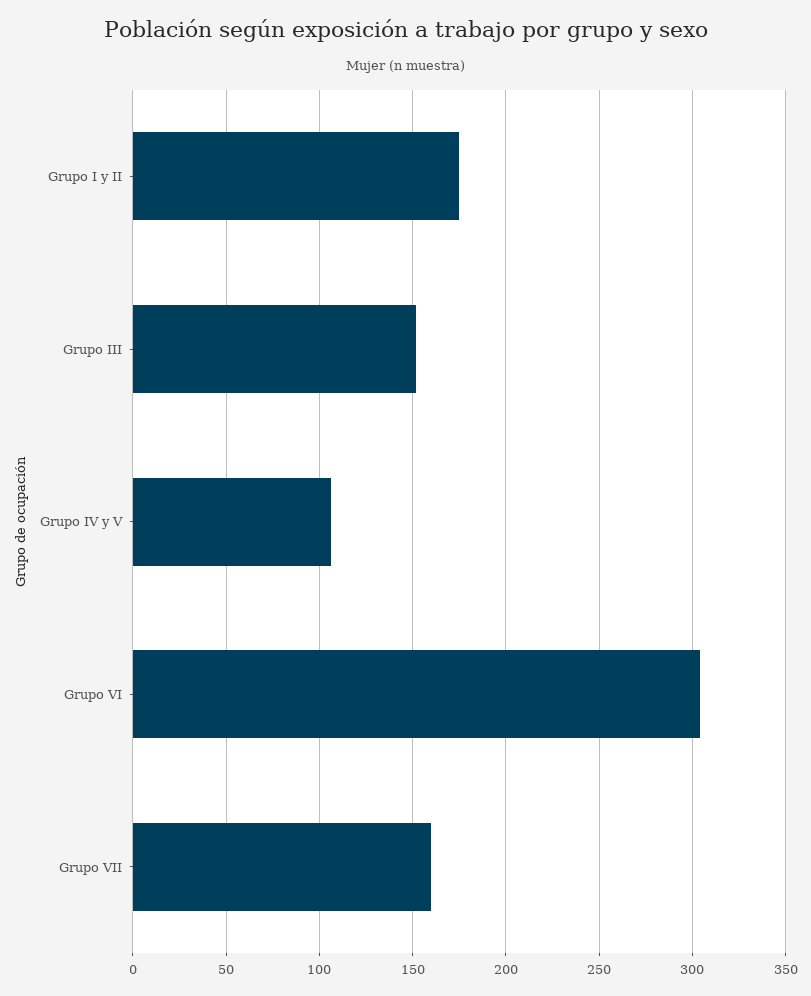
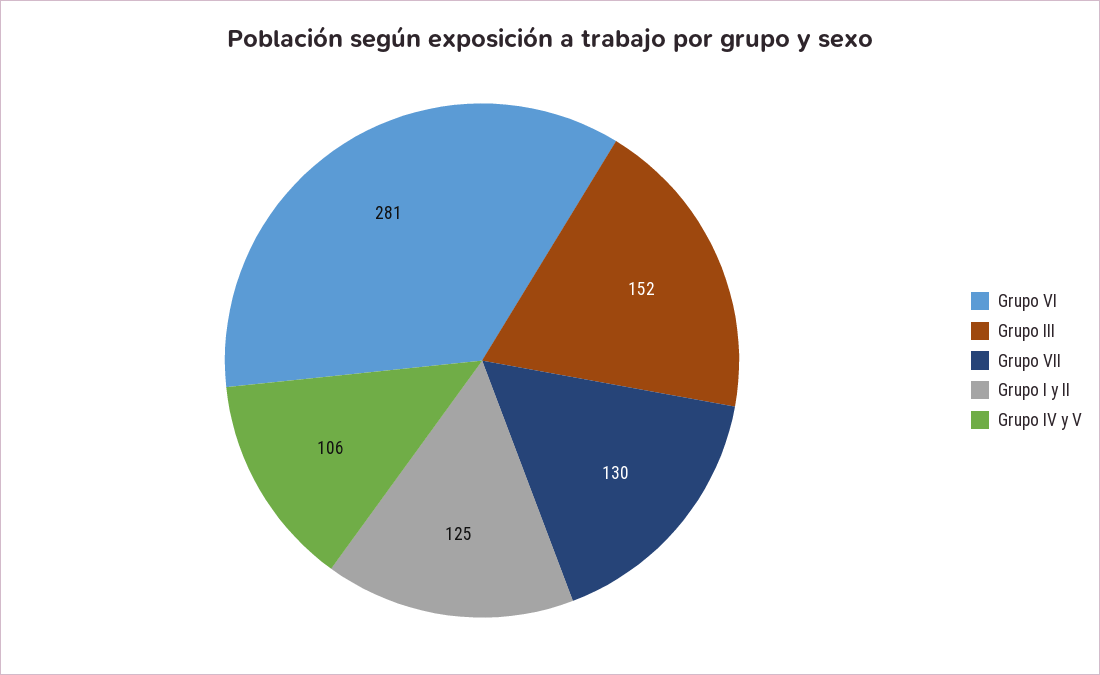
Grupo I y II: 175 -> 125
Grupo VI: 305 -> 281
Grupo VII: 160 -> 130

